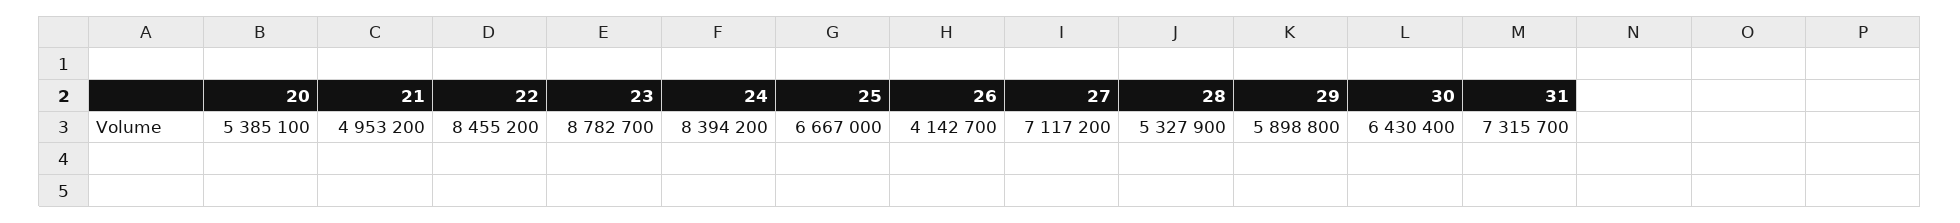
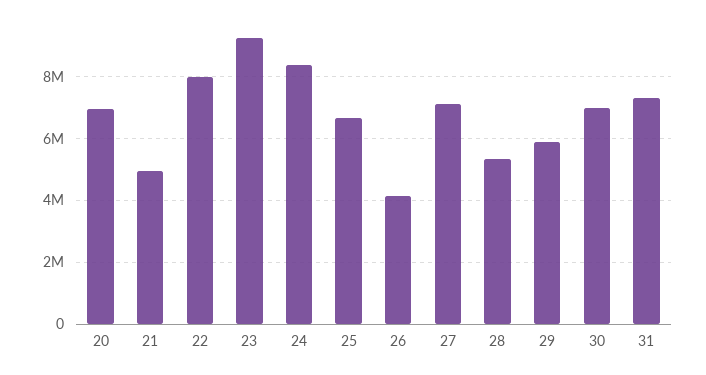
20: 5385100 -> 7000000
22: 8455200 -> 8000000
23: 8782700 -> 9200000
30: 6430400 -> 7000000

